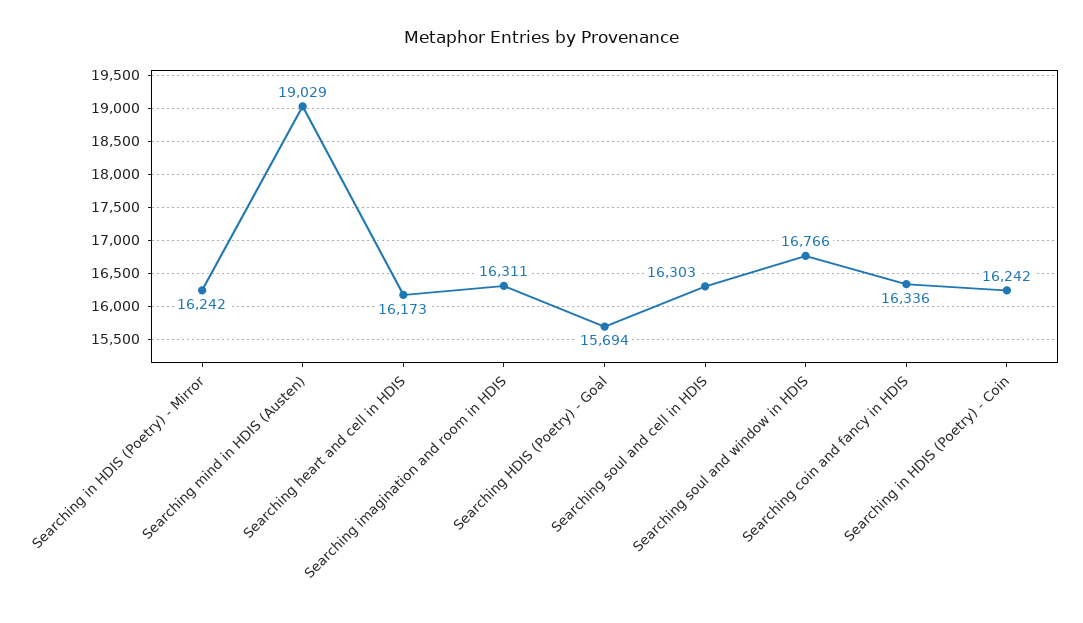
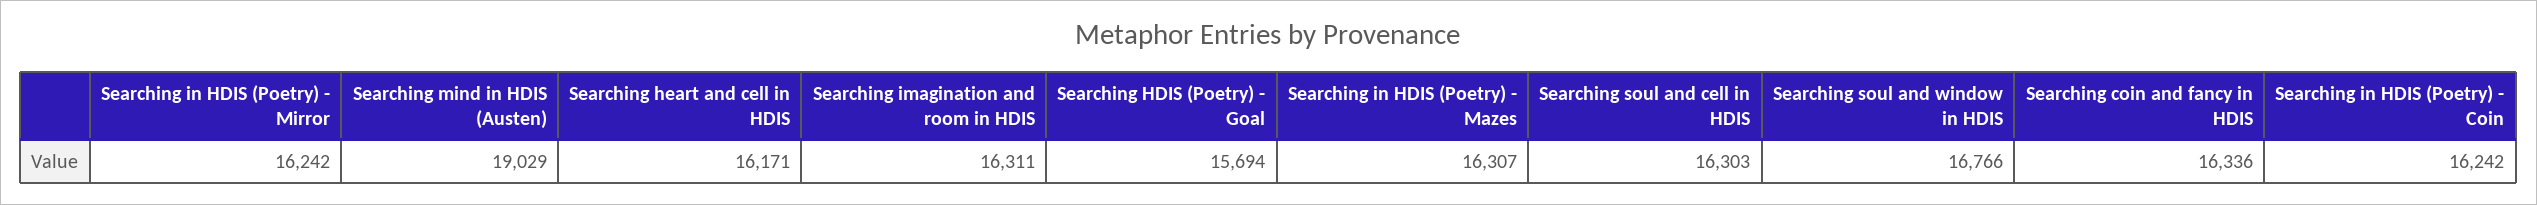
Searching heart and cell in HDIS: 16173 -> 16171
Searching in HDIS (Poetry) - Mazes: none -> 16307

